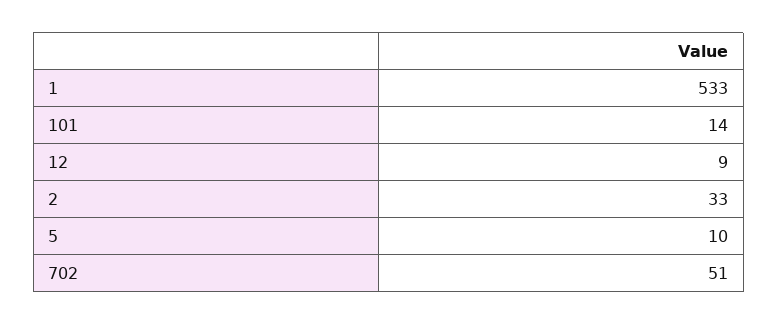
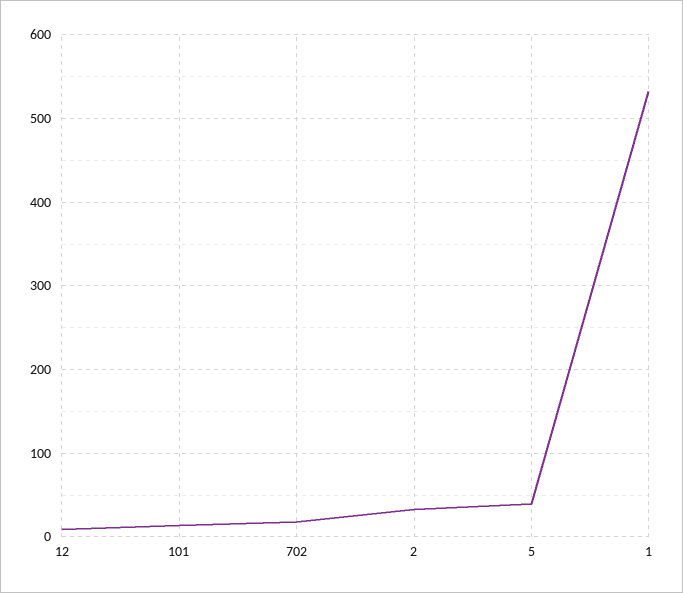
5: 10 -> 40
702: 51 -> 20

